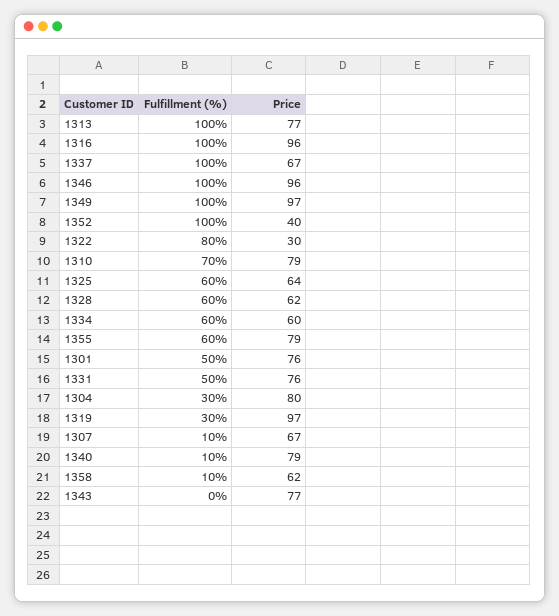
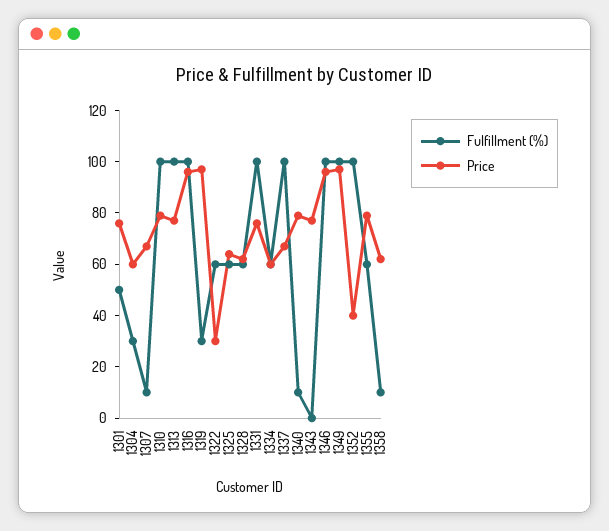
Fulfillment (%), 1322: 80 -> 60
Fulfillment (%), 1310: 70 -> 100
Fulfillment (%), 1331: 50 -> 100
Price, 1304: 80 -> 60

